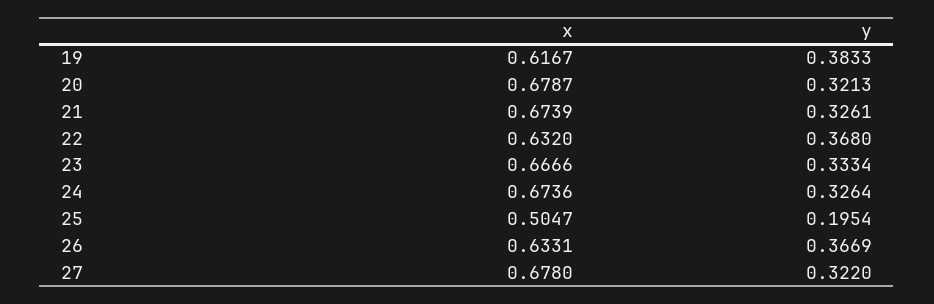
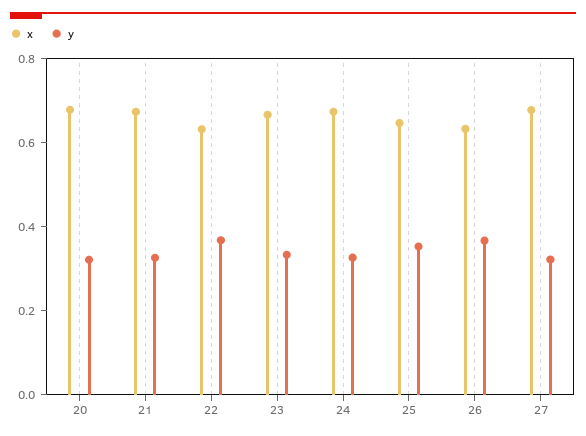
x, 19: 0.6167 -> none
y, 19: 0.3833 -> none
x, 25: 0.5047 -> 0.65
y, 25: 0.1954 -> 0.35

